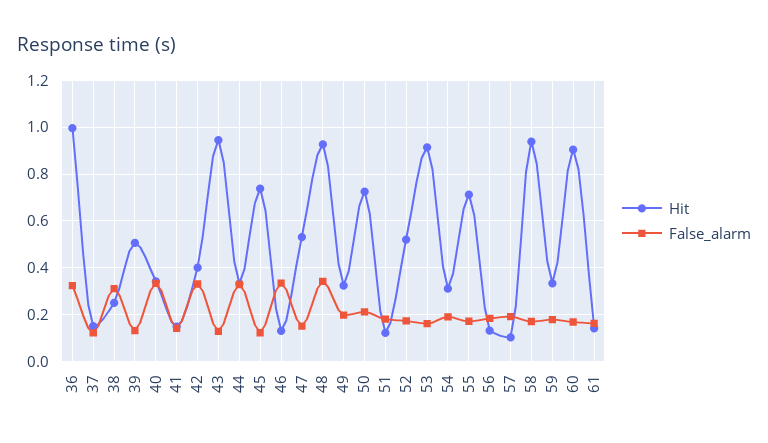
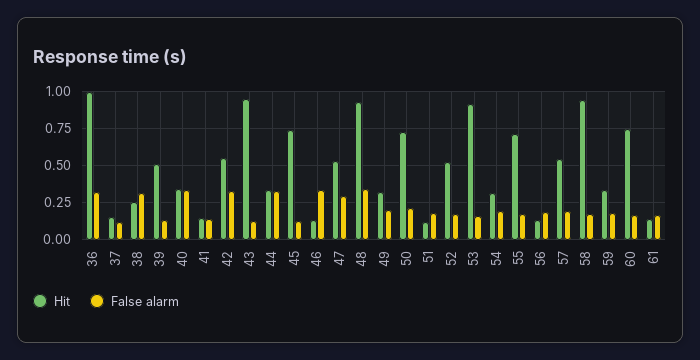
Hit, 42: 0.4 -> 0.55
False_alarm, 47: 0.15 -> 0.3
Hit, 57: 0.1 -> 0.55
Hit, 60: 0.9 -> 0.75

